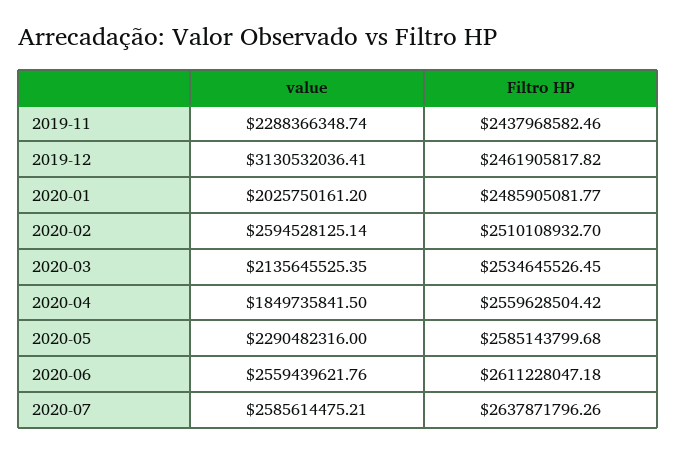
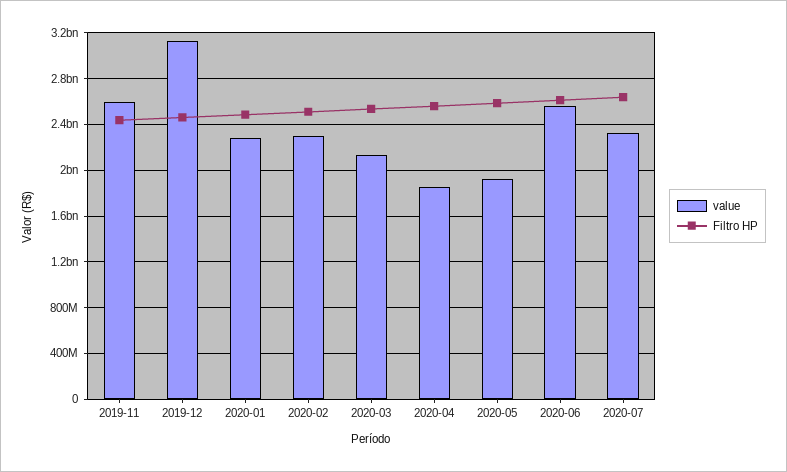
value, 2019-11: 2288366348.74 -> 2600000000
value, 2020-01: 2025750161.2 -> 2300000000
value, 2020-02: 2594528125.14 -> 2300000000
value, 2020-05: 2290482316 -> 1900000000
value, 2020-07: 2585614475.21 -> 2300000000

